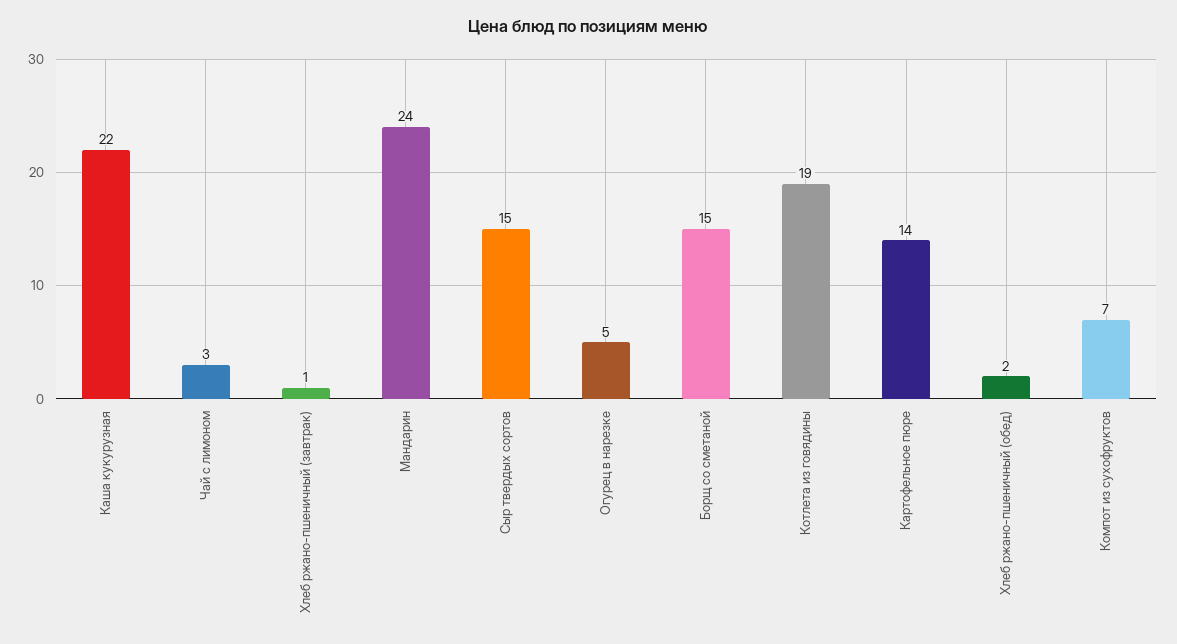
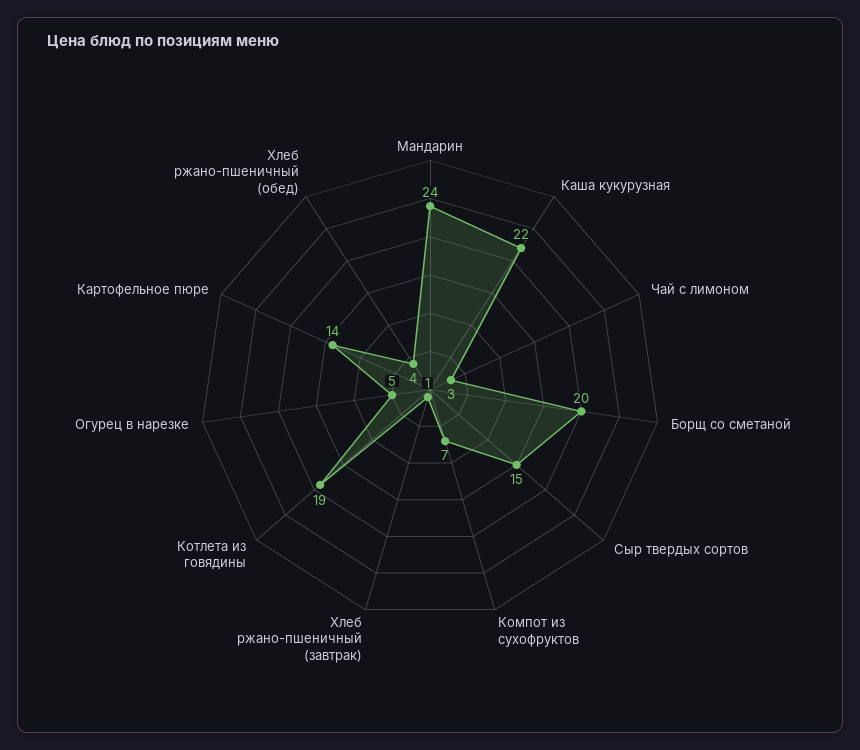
Борщ со сметаной: 15 -> 20
Хлеб ржано-пшеничный (обед): 2 -> 4

